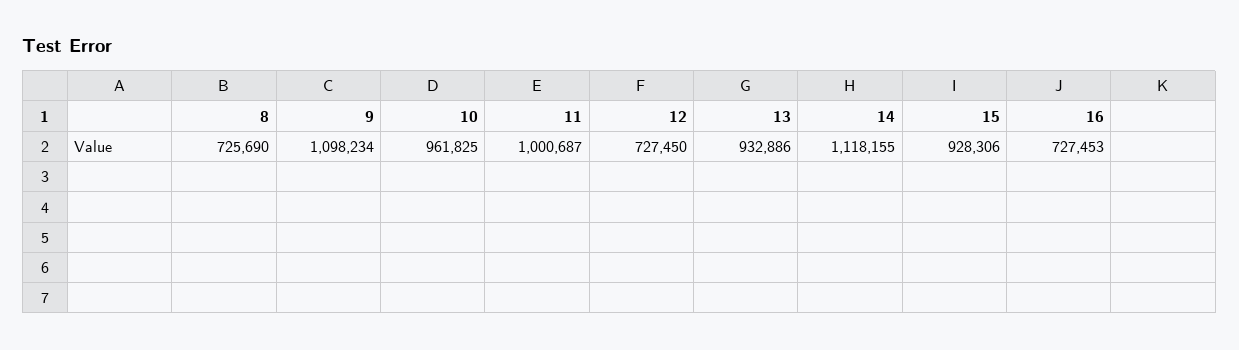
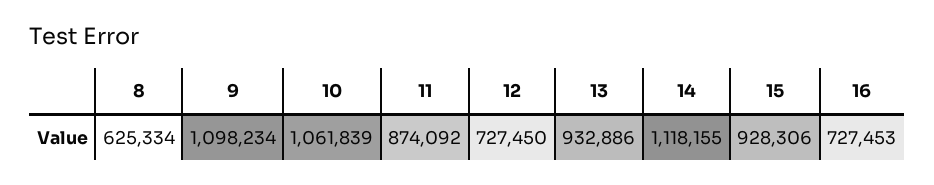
8: 725690 -> 625334
10: 961825 -> 1061839
11: 1000687 -> 874092

